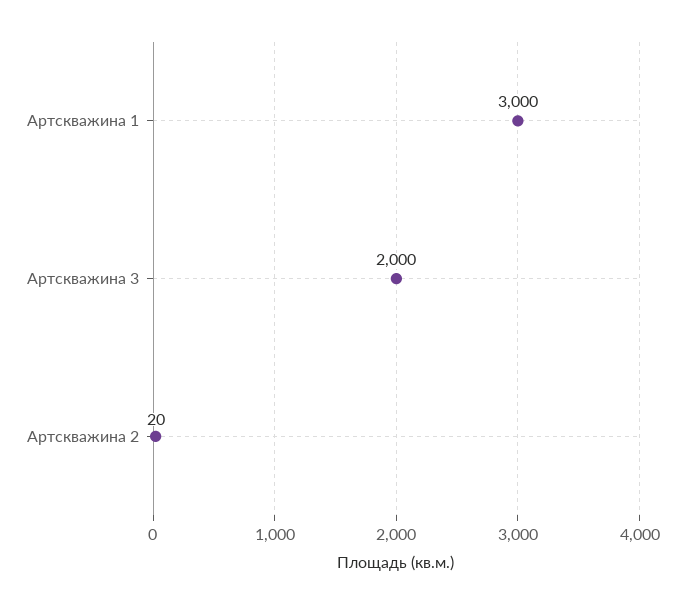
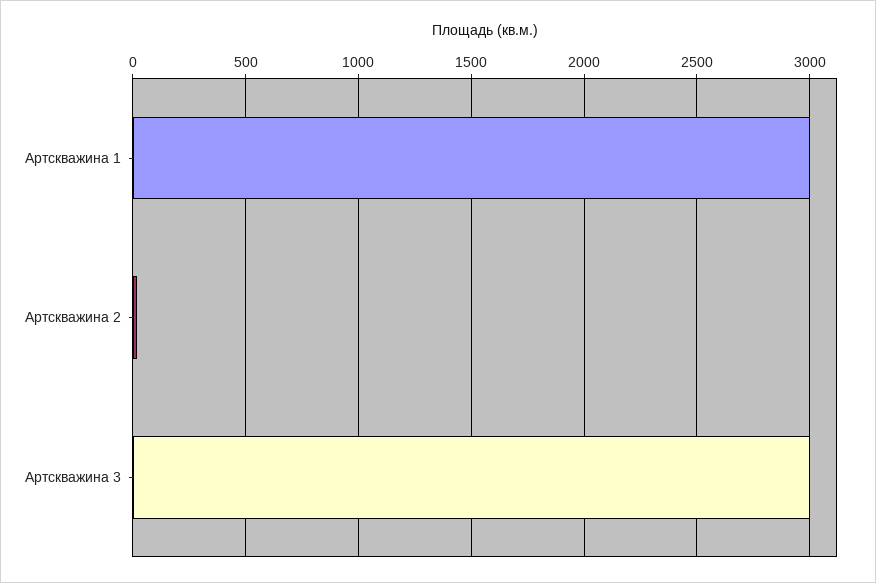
Артскважина 3: 2000 -> 3000

